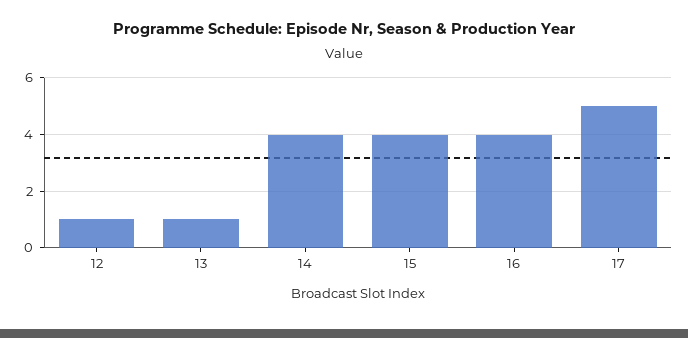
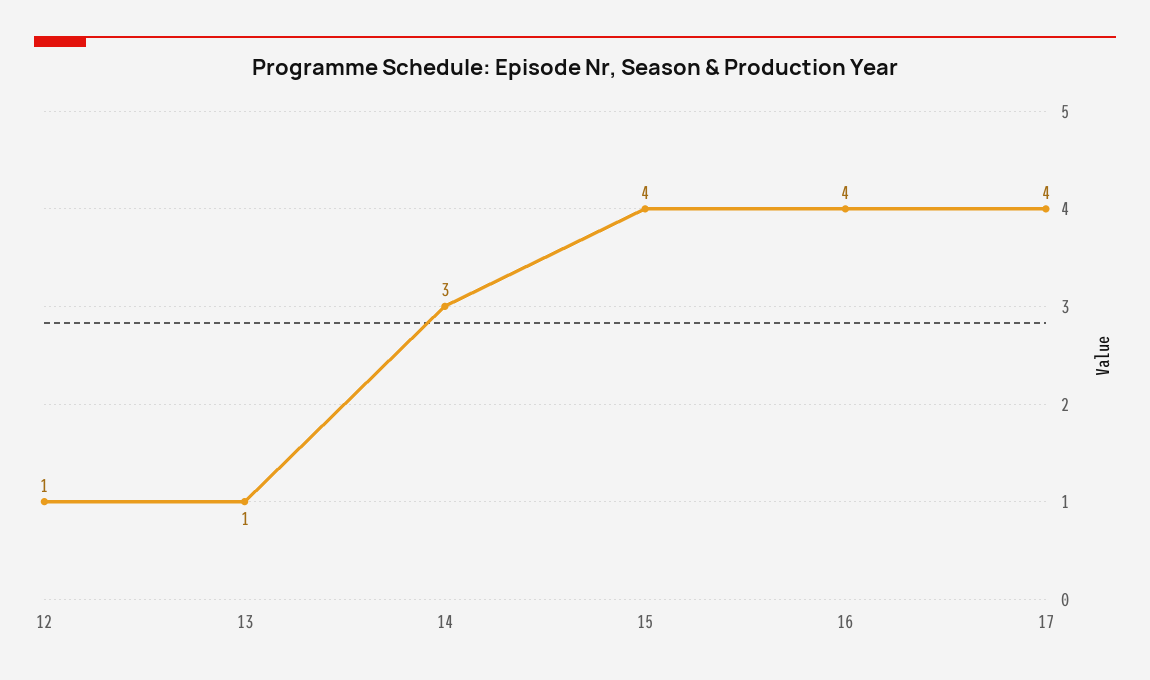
14: 4 -> 3
17: 5 -> 4

